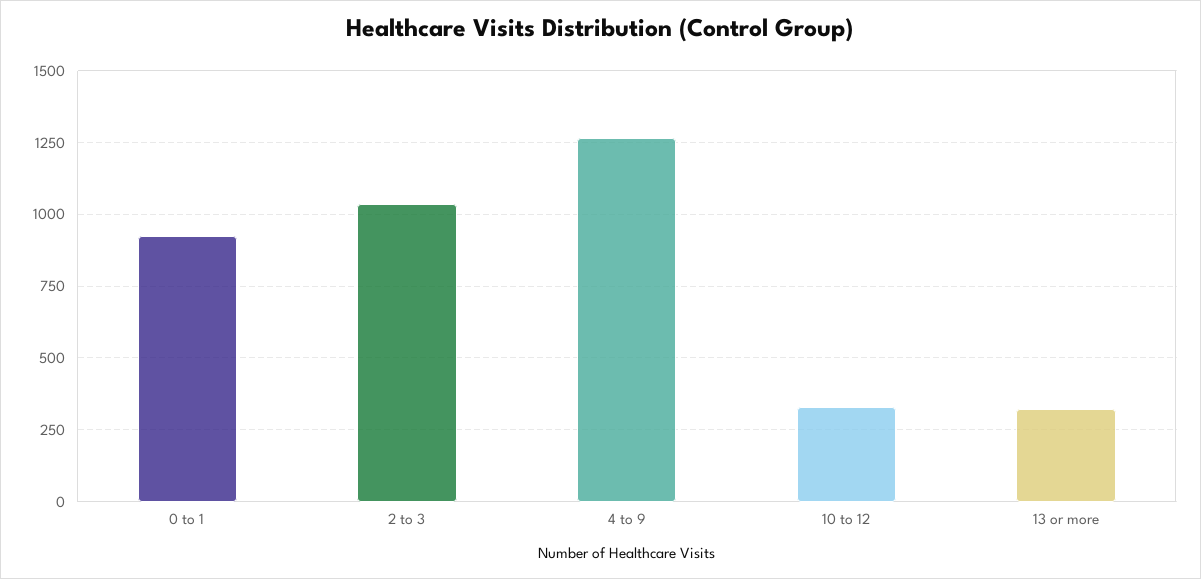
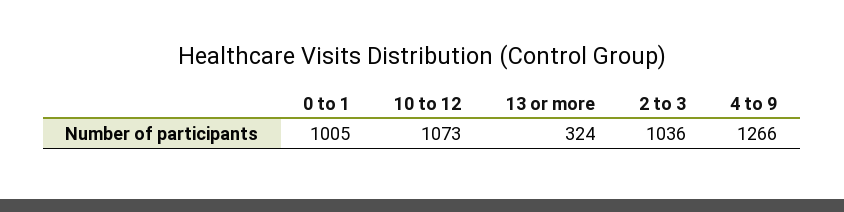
0 to 1: 925 -> 1005
10 to 12: 325 -> 1073

